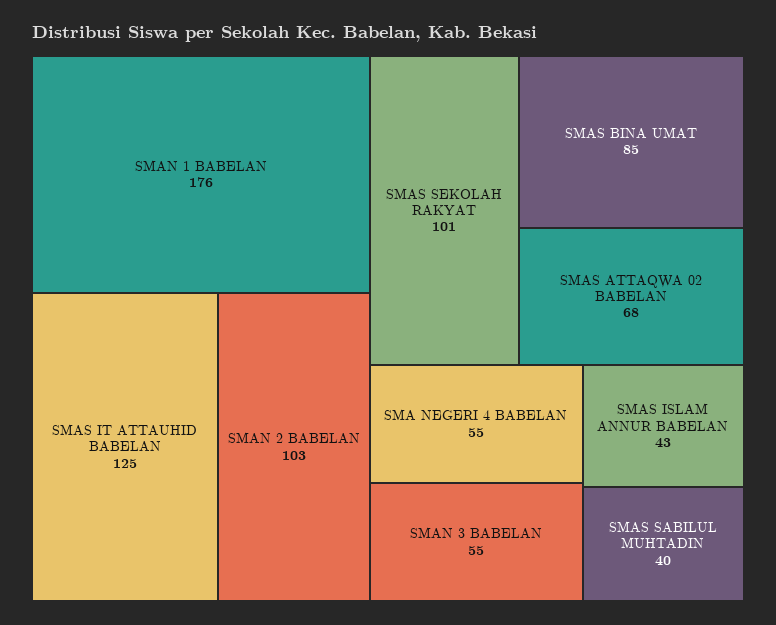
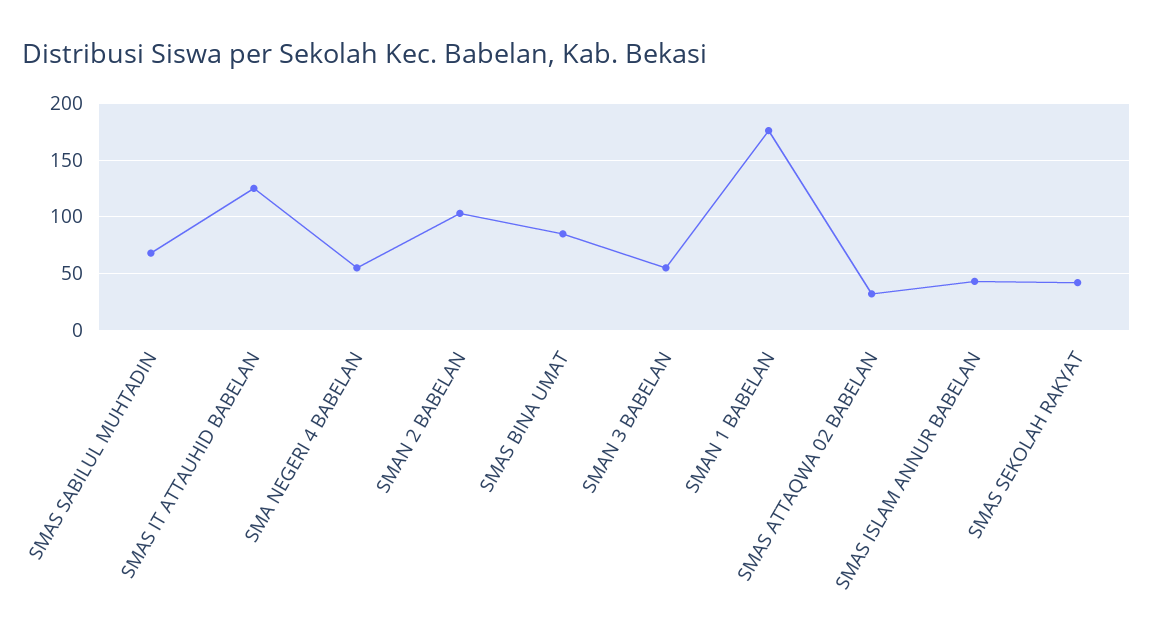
SMAS SEKOLAH RAKYAT: 101 -> 40
SMAS ATTAQWA 02 BABELAN: 68 -> 30
SMAS SABILUL MUHTADIN: 40 -> 70

